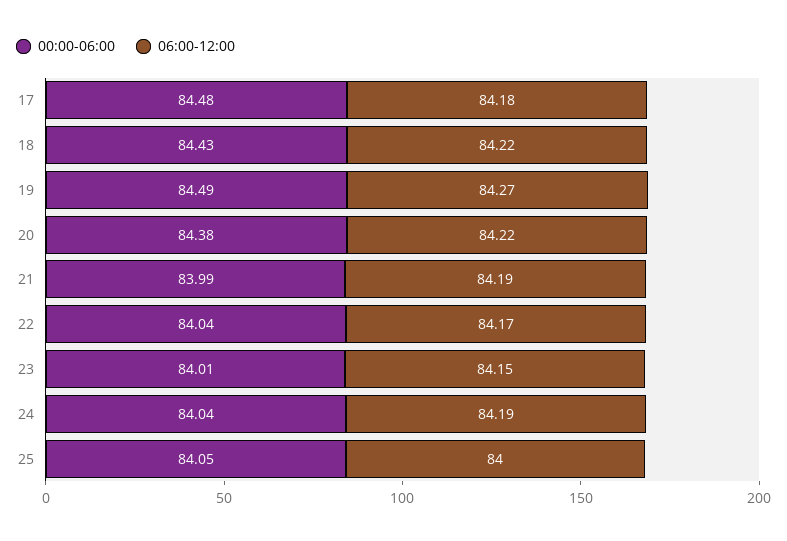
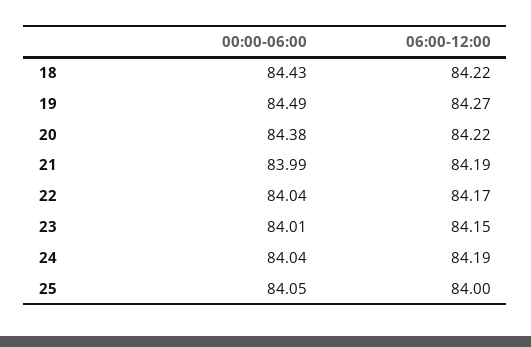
00:00-06:00, 17: 84.48 -> none
06:00-12:00, 17: 84.18 -> none

